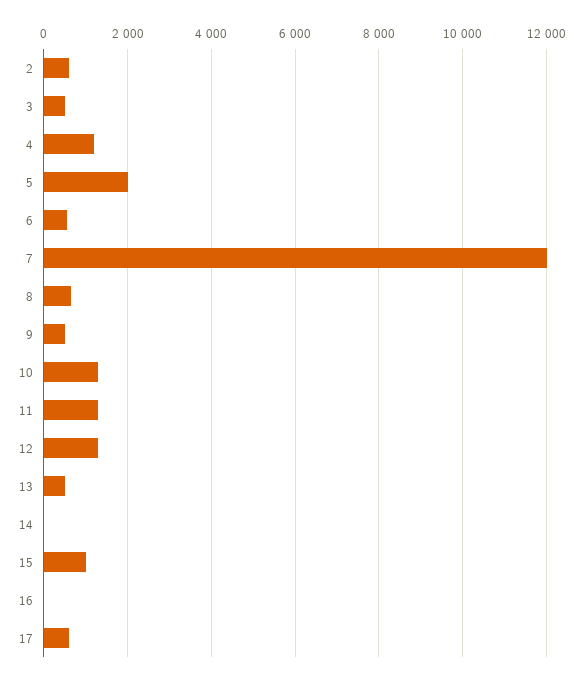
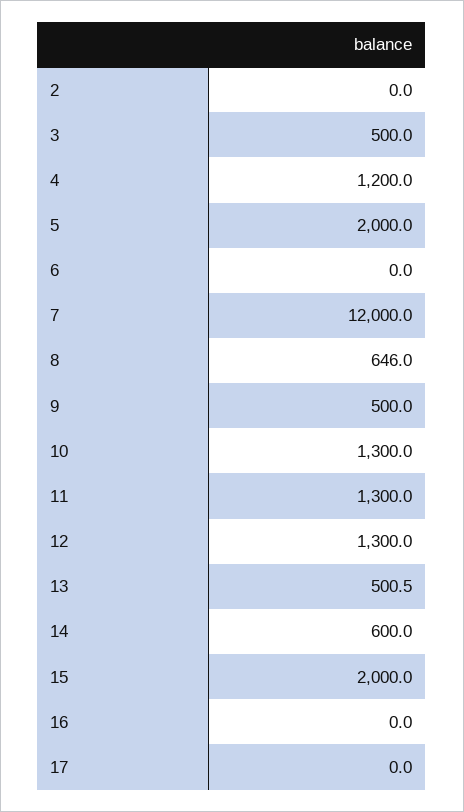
2: 600 -> 0
6: 600 -> 0
14: 0 -> 600
15: 1000 -> 2000
17: 600 -> 0

